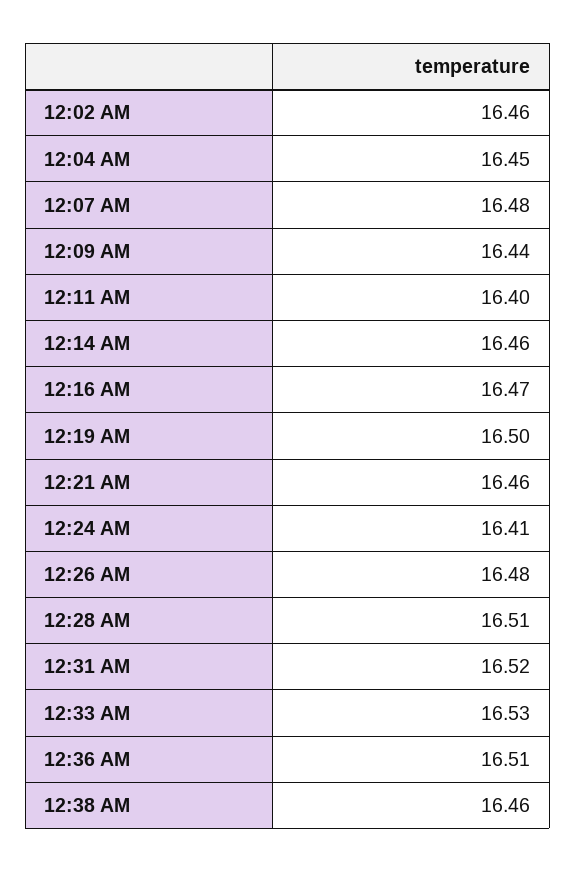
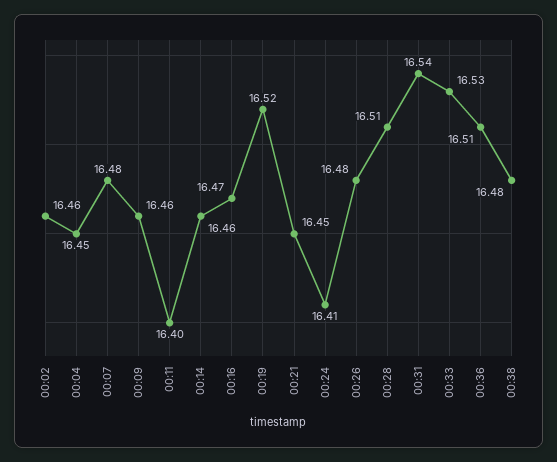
12:09 AM: 16.44 -> 16.46
12:19 AM: 16.5 -> 16.52
12:21 AM: 16.46 -> 16.45
12:31 AM: 16.52 -> 16.54
12:38 AM: 16.46 -> 16.48

